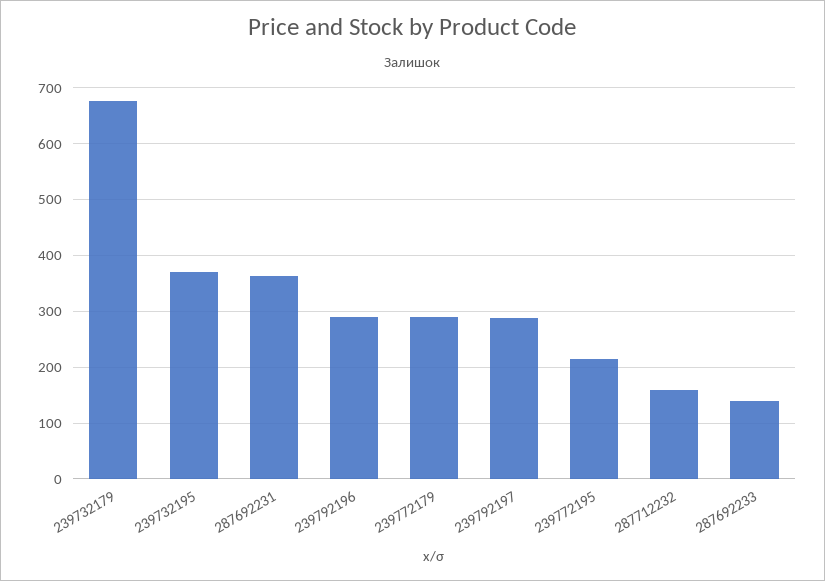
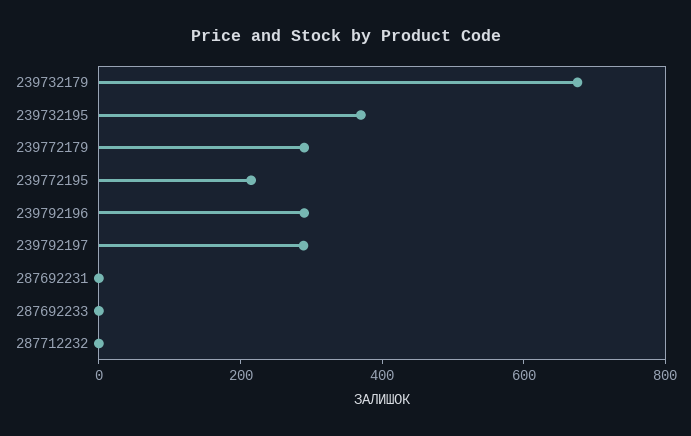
287692231: 360 -> 0
287712232: 160 -> 0
287692233: 140 -> 0

